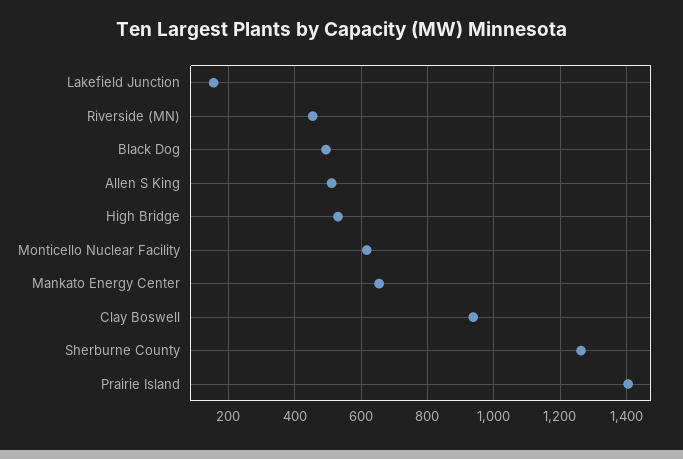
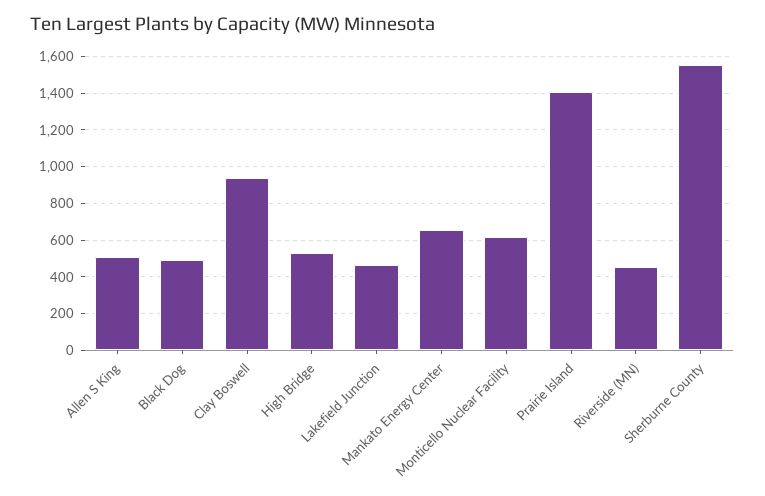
Lakefield Junction: 160 -> 450
Sherburne County: 1260 -> 1550

